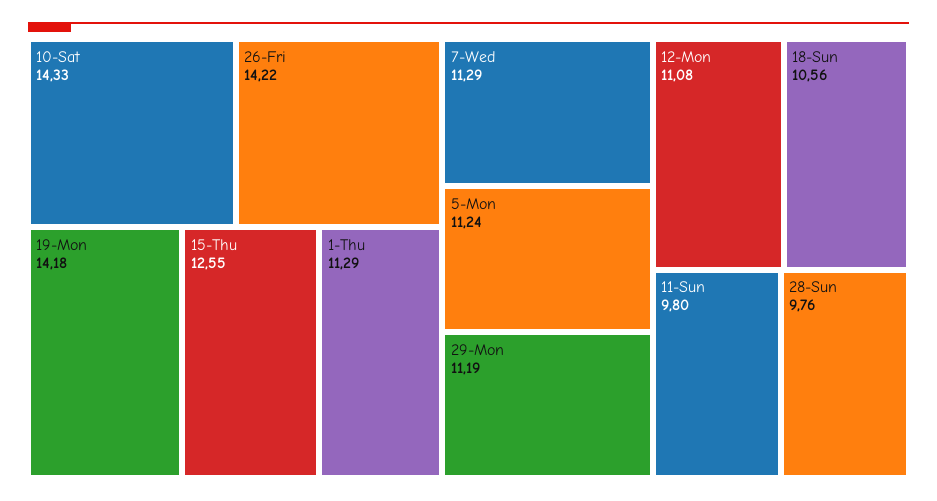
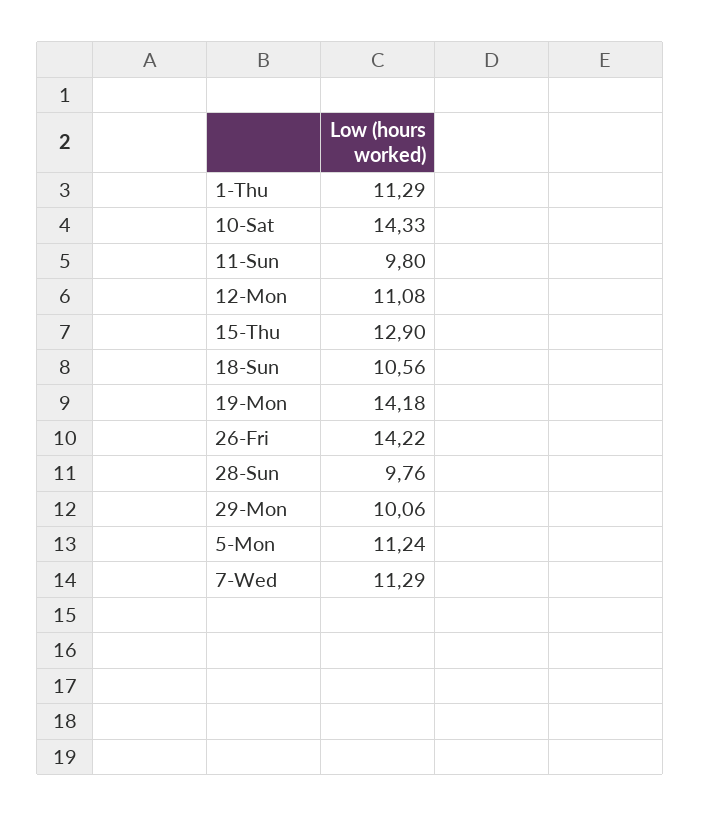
15-Thu: 12.55 -> 12.9
29-Mon: 11.19 -> 10.06

